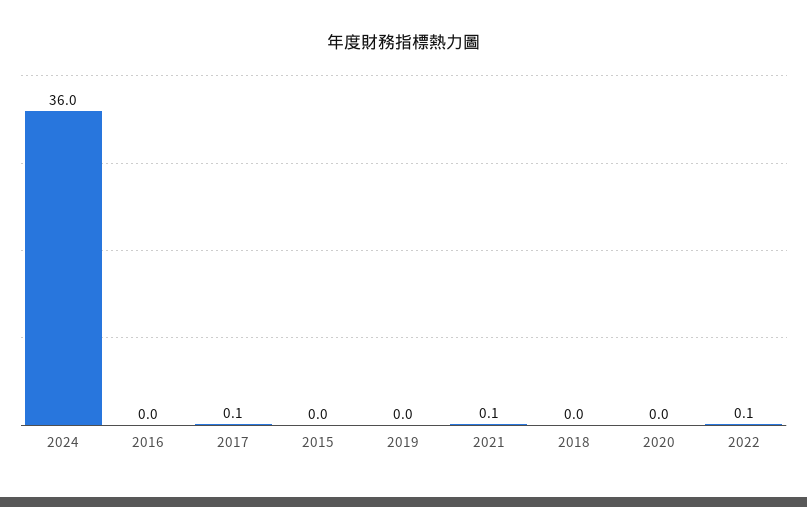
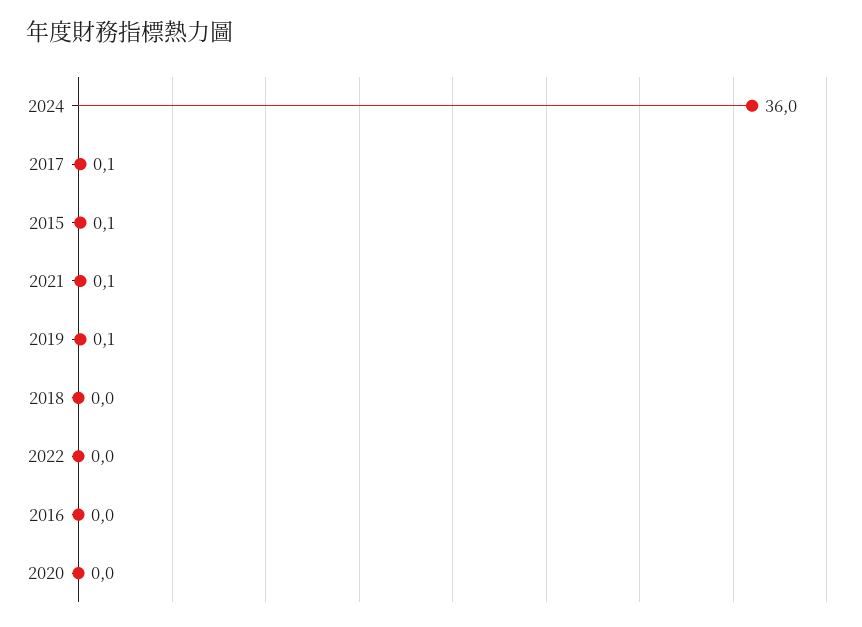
2015: 0 -> 0.1
2019: 0 -> 0.1
2022: 0.1 -> 0

